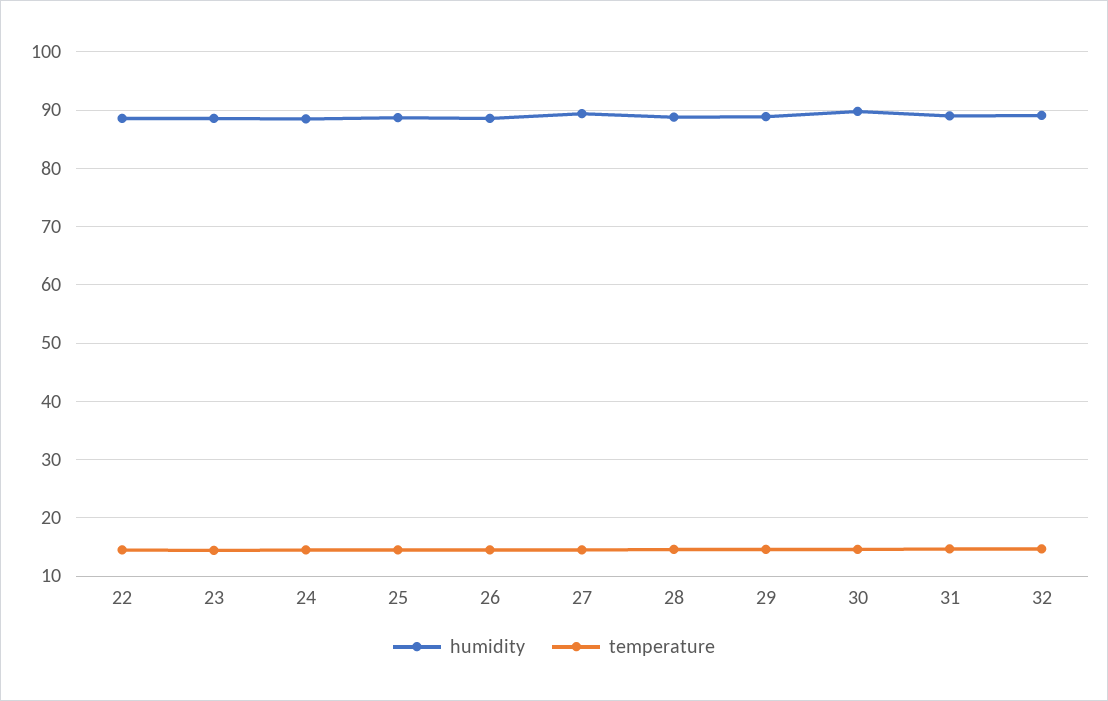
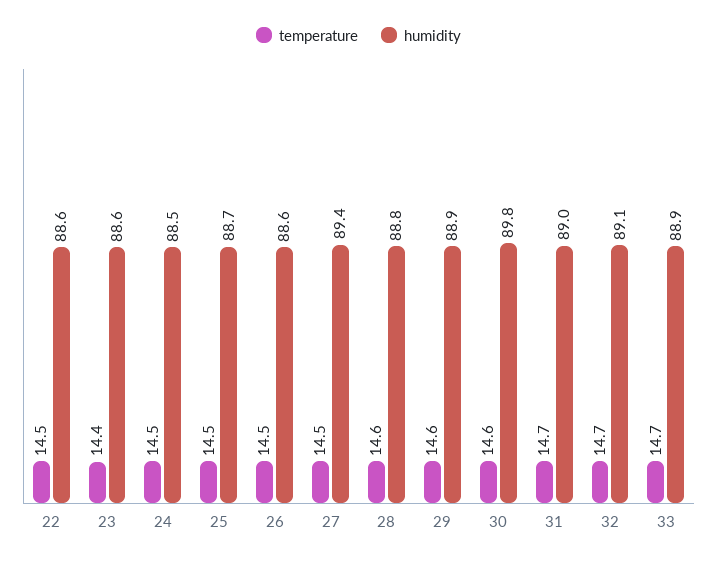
temperature, 33: none -> 14.7
humidity, 33: none -> 88.9

